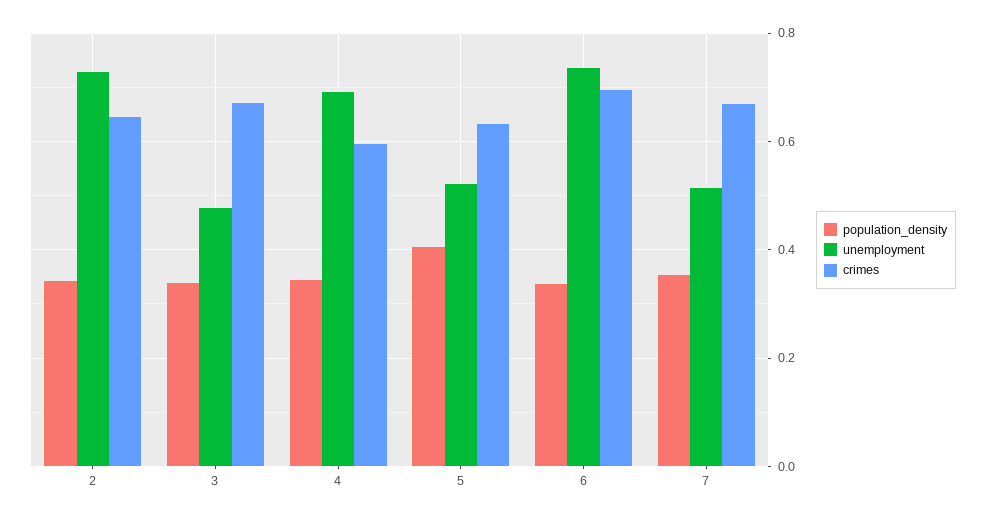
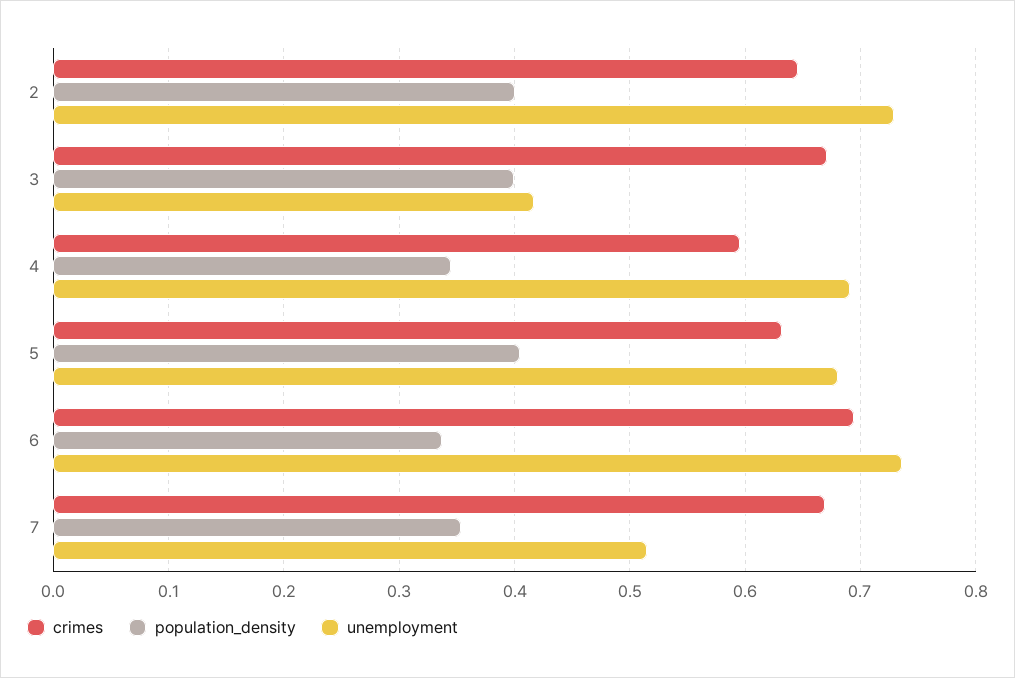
population_density, 2: 0.34 -> 0.4
population_density, 3: 0.34 -> 0.4
unemployment, 3: 0.48 -> 0.42
unemployment, 5: 0.52 -> 0.68

